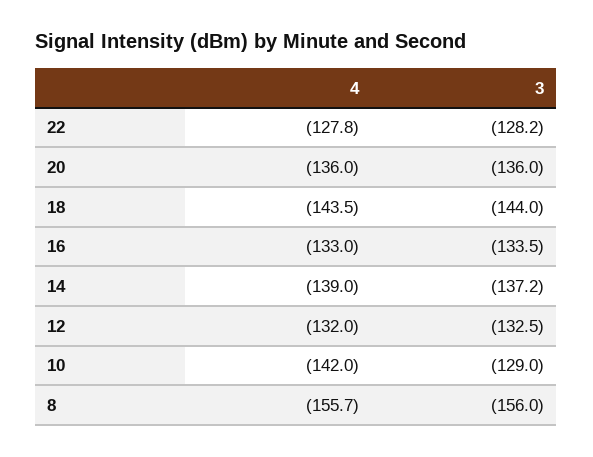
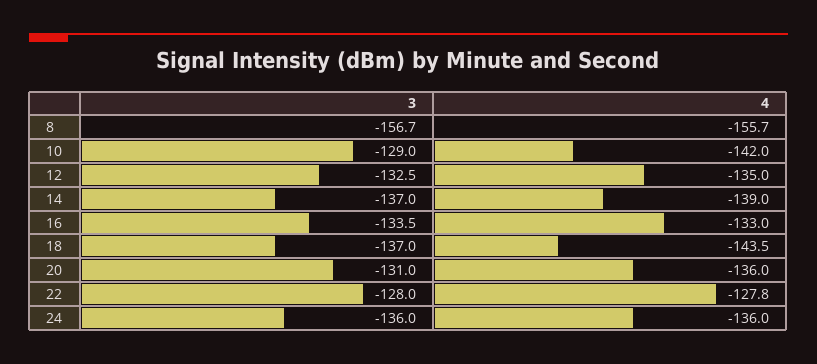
3, 22: -128.2 -> -128
3, 20: -136 -> -131
3, 18: -144 -> -137
3, 14: -137.2 -> -137
4, 12: -132 -> -135
3, 8: -156 -> -156.7
3, 24: none -> -136
4, 24: none -> -136

